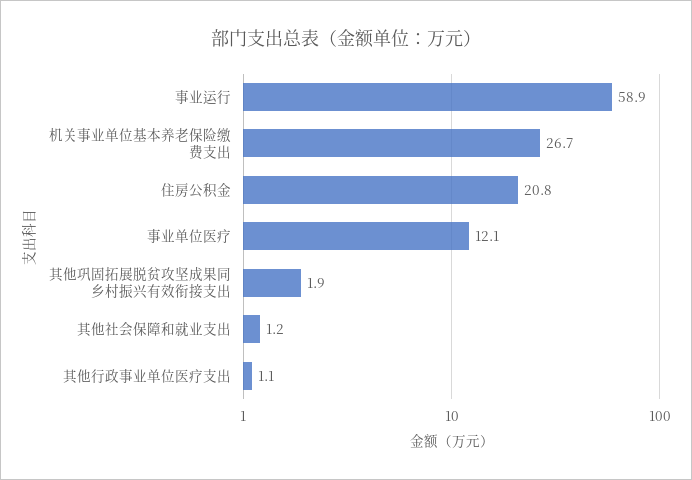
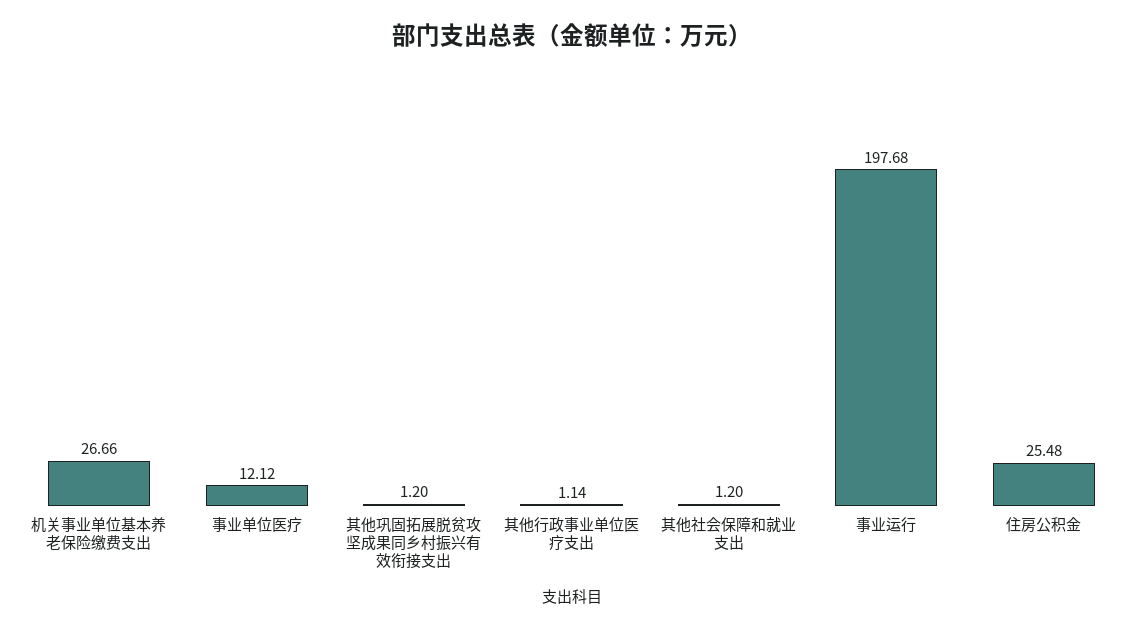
事业运行: 58.9 -> 197.68
住房公积金: 20.8 -> 25.48
其他巩固拓展脱贫攻坚成果同乡村振兴有效衔接支出: 1.9 -> 1.2

